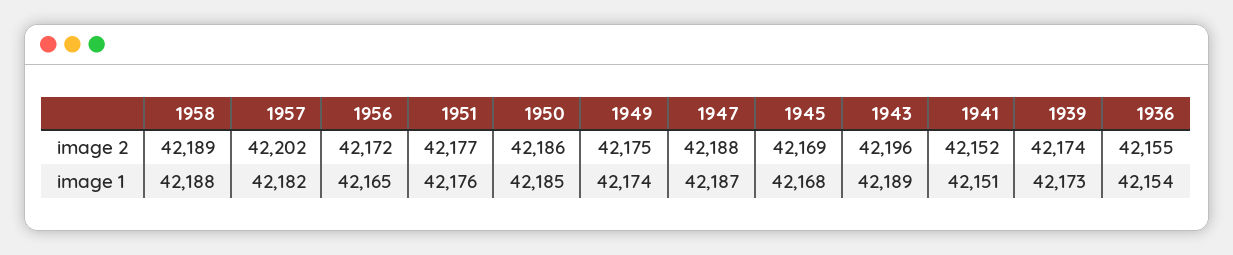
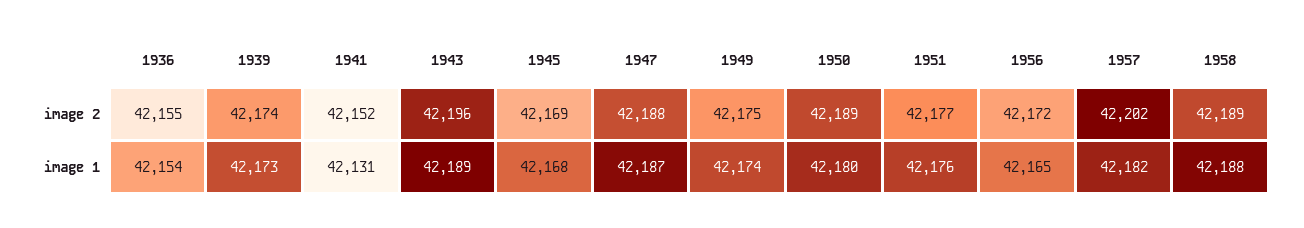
1950, image 2: 42186 -> 42189
1950, image 1: 42185 -> 42180
1941, image 1: 42151 -> 42131

